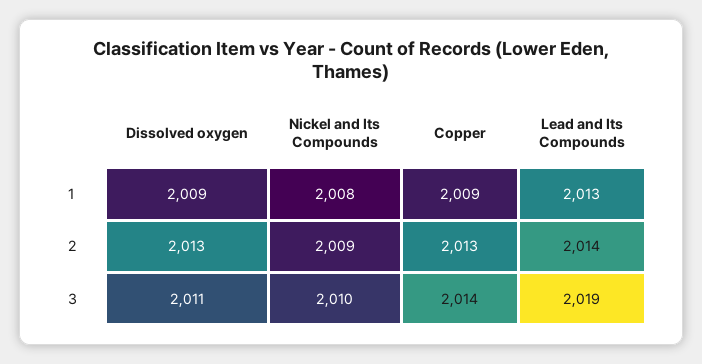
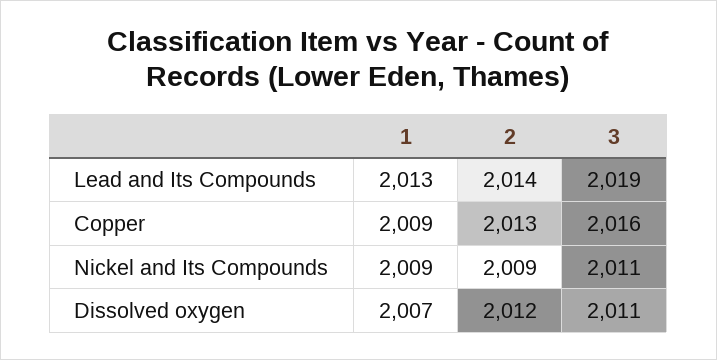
Dissolved oxygen, 1: 2009 -> 2007
Nickel and Its Compounds, 1: 2008 -> 2009
Dissolved oxygen, 2: 2013 -> 2012
Nickel and Its Compounds, 3: 2010 -> 2011
Copper, 3: 2014 -> 2016

